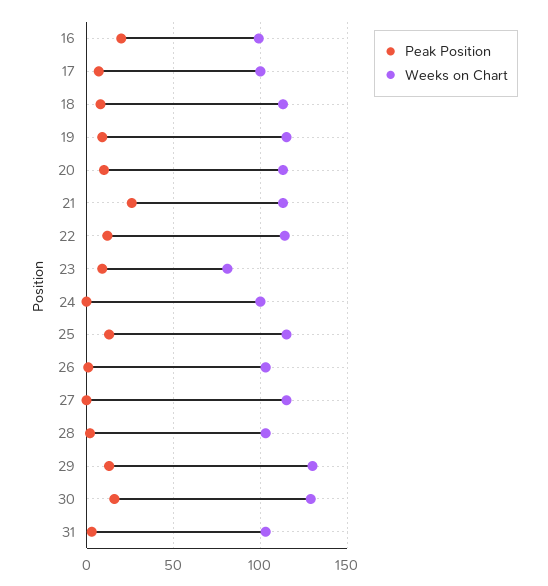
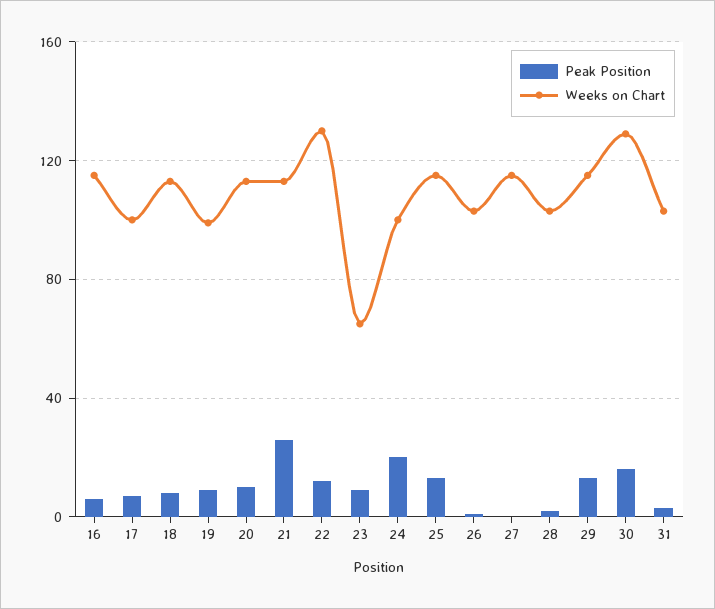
Peak Position, 16: 20 -> 5
Weeks on Chart, 16: 100 -> 115
Weeks on Chart, 19: 115 -> 100
Weeks on Chart, 22: 115 -> 130
Weeks on Chart, 23: 80 -> 65
Peak Position, 24: 0 -> 20
Weeks on Chart, 29: 130 -> 115

